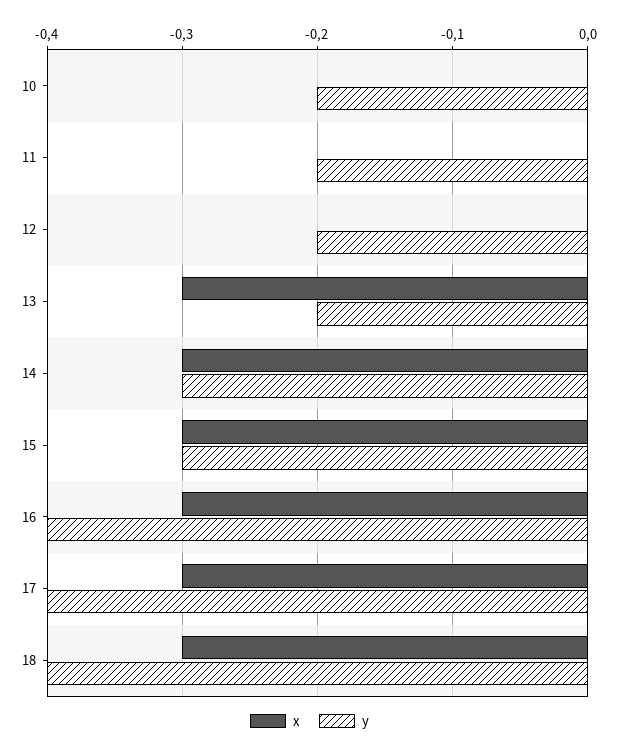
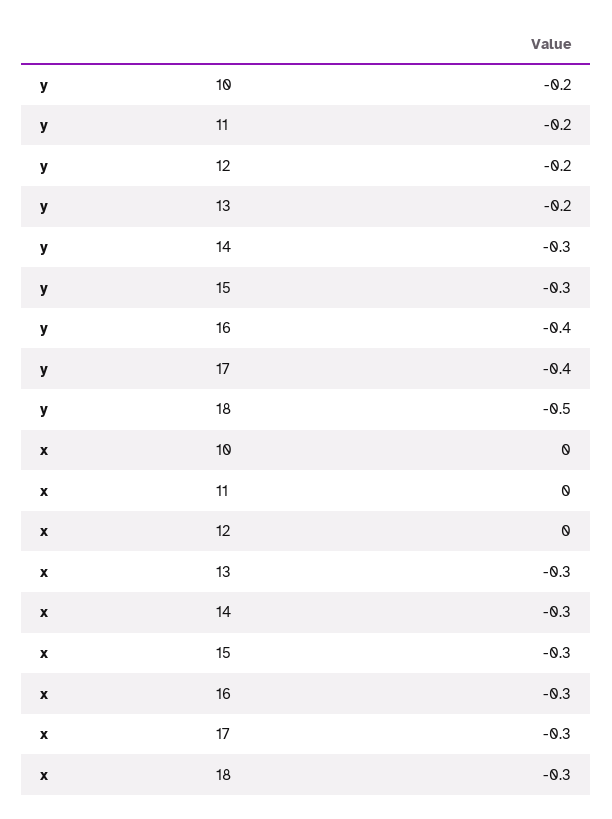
y, 18: -0.4 -> -0.5

